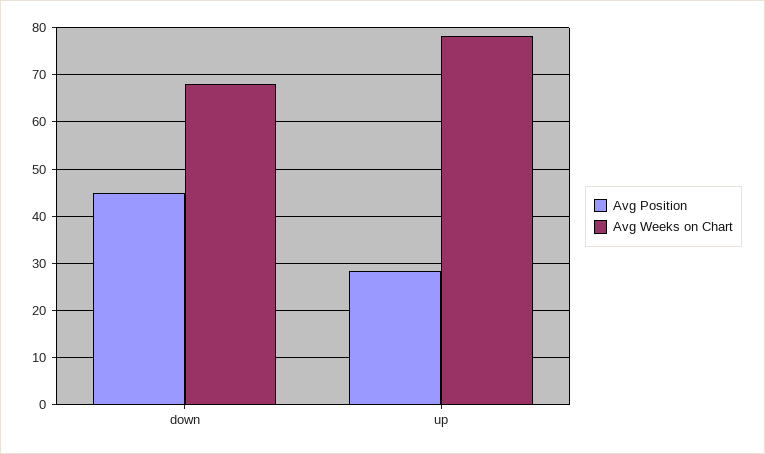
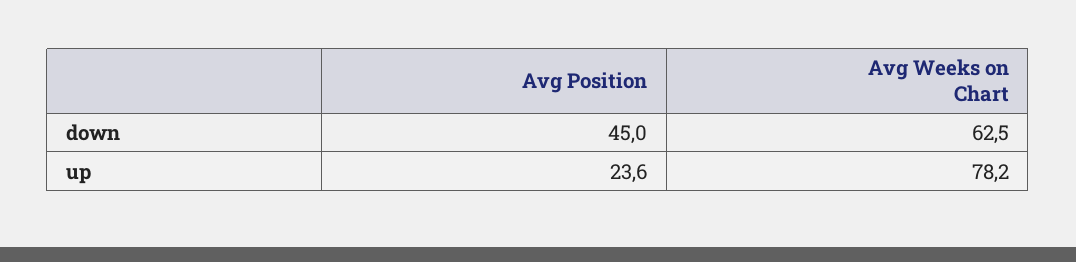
Avg Weeks on Chart, down: 68 -> 62.5
Avg Position, up: 28 -> 23.6

